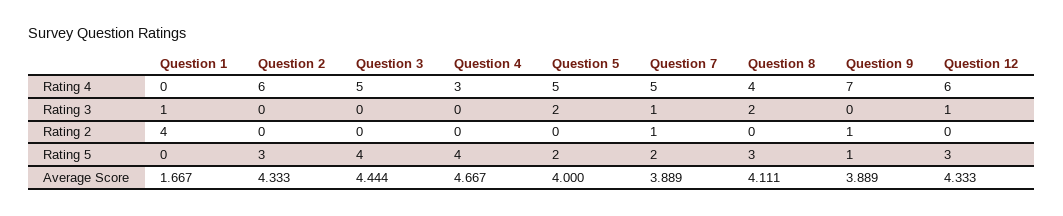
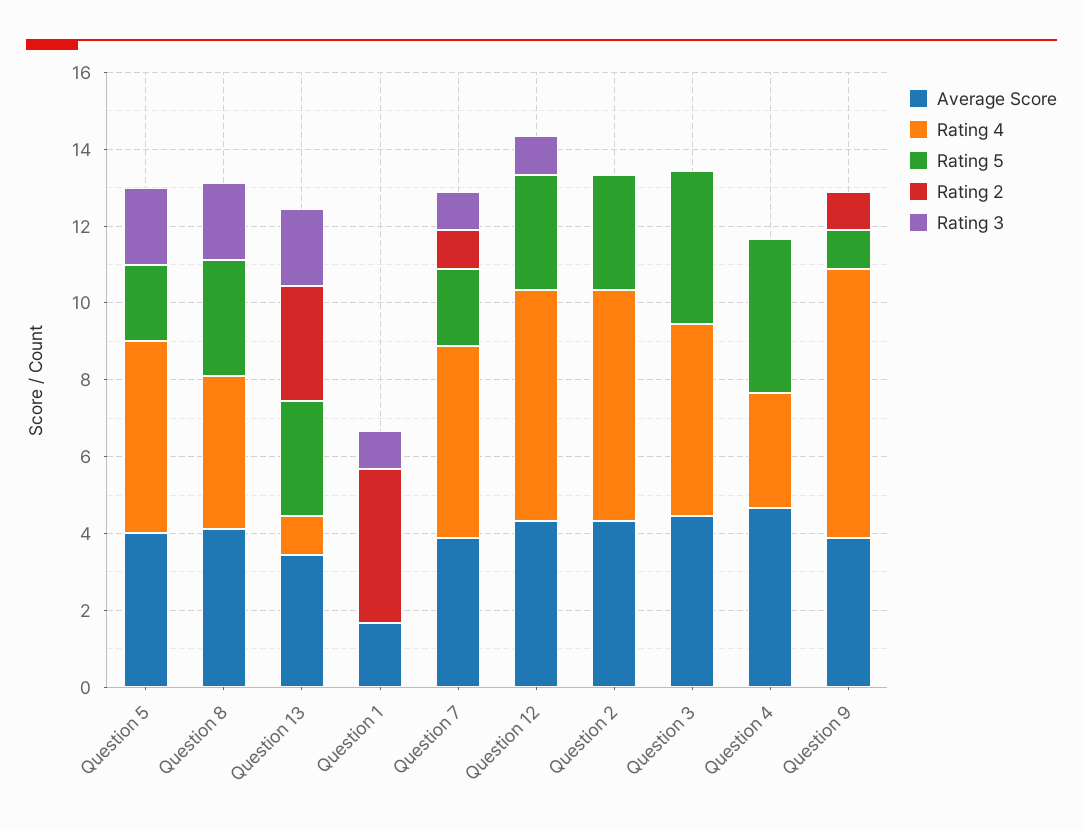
Average Score, Question 13: none -> 3.5
Rating 4, Question 13: none -> 1
Rating 5, Question 13: none -> 3
Rating 2, Question 13: none -> 3
Rating 3, Question 13: none -> 2

